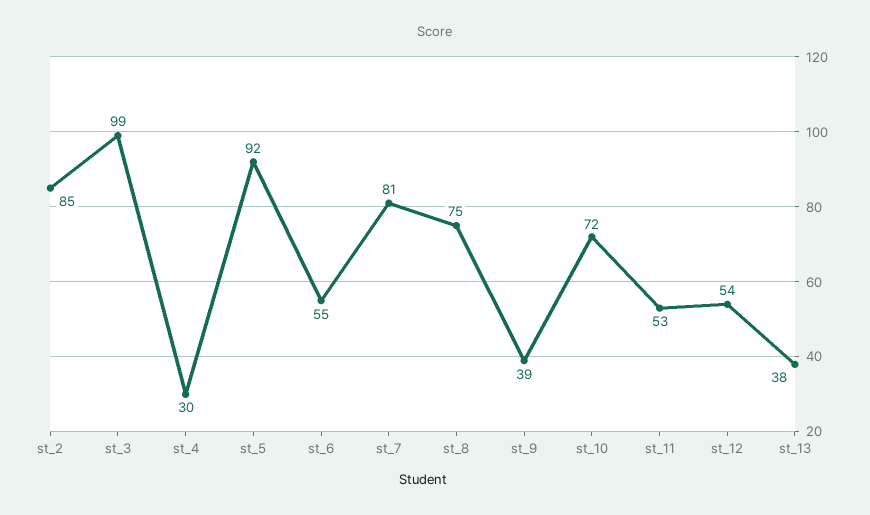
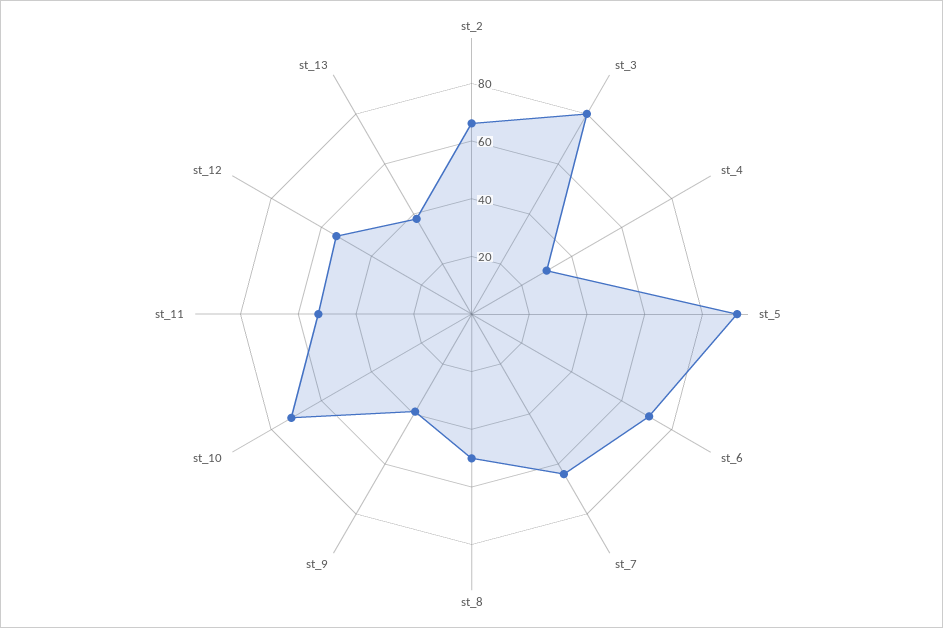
st_2: 85 -> 65
st_3: 99 -> 80
st_6: 55 -> 70
st_7: 81 -> 65
st_8: 75 -> 50

